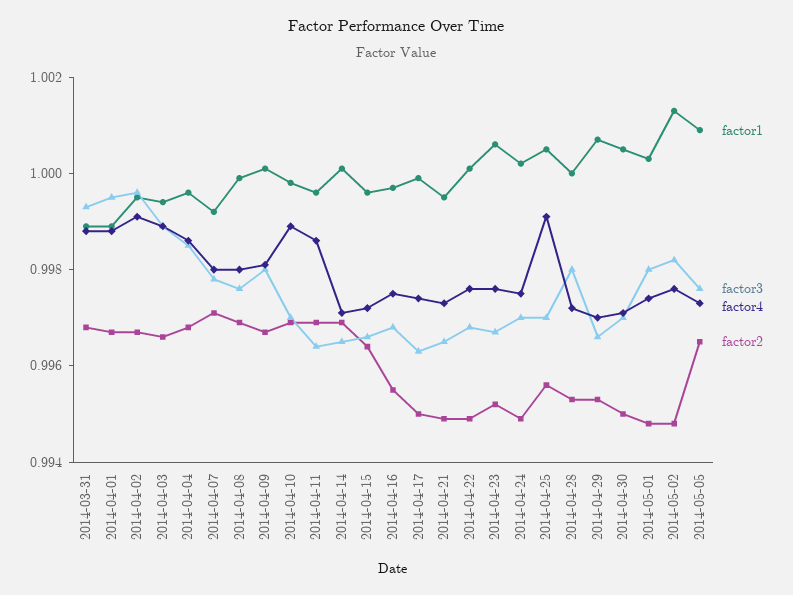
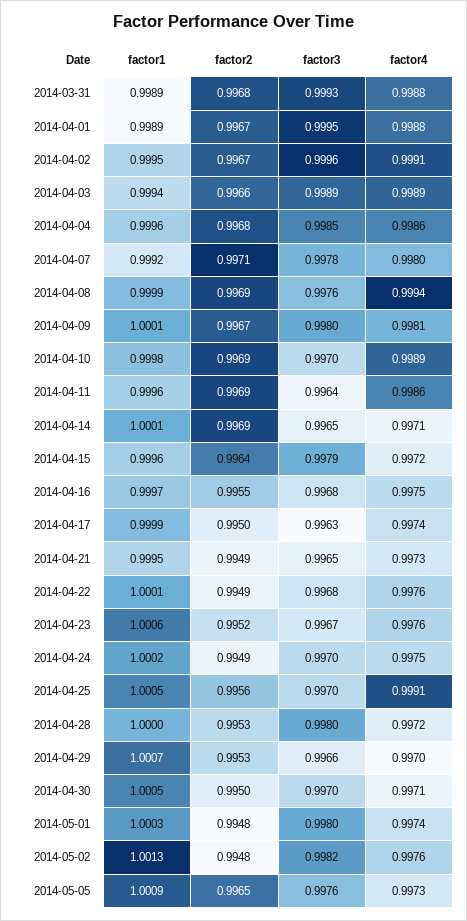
factor4, 2014-04-08: 0.998 -> 0.9994
factor3, 2014-04-15: 0.9965 -> 0.9979

